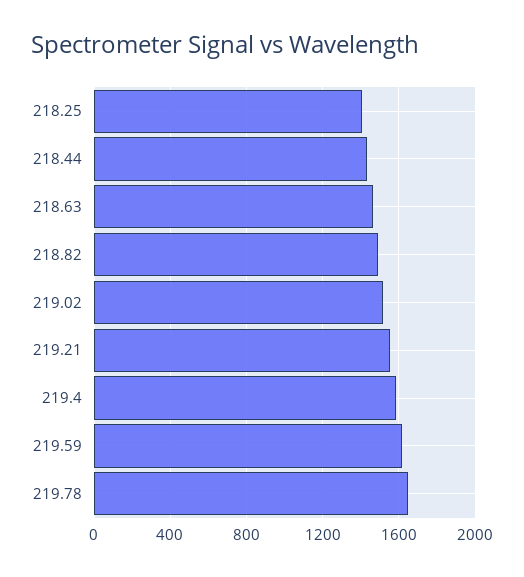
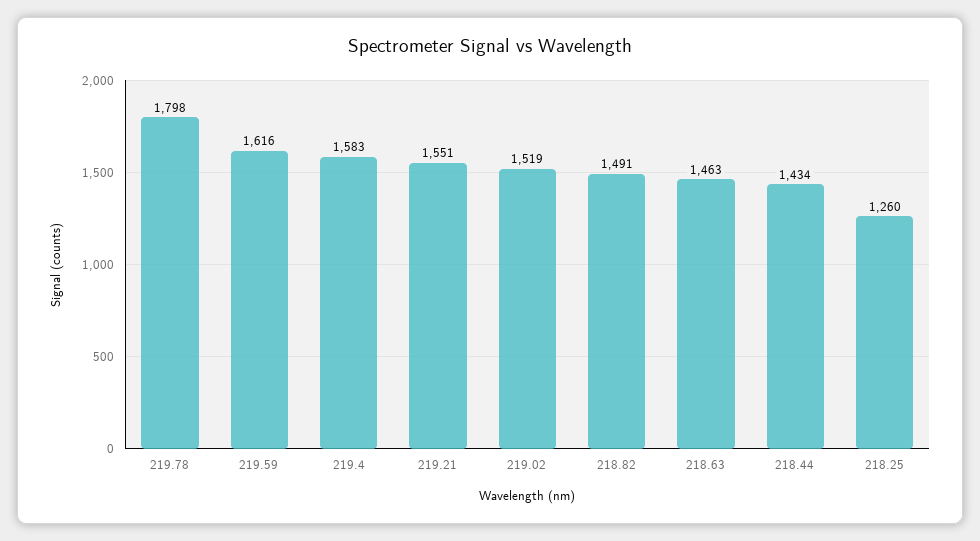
218.25: 1400 -> 1260
219.78: 1650 -> 1798

